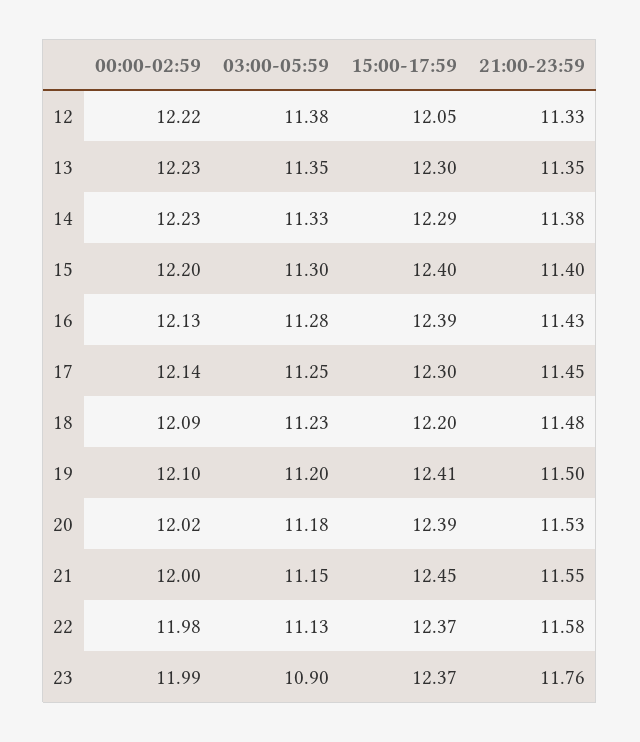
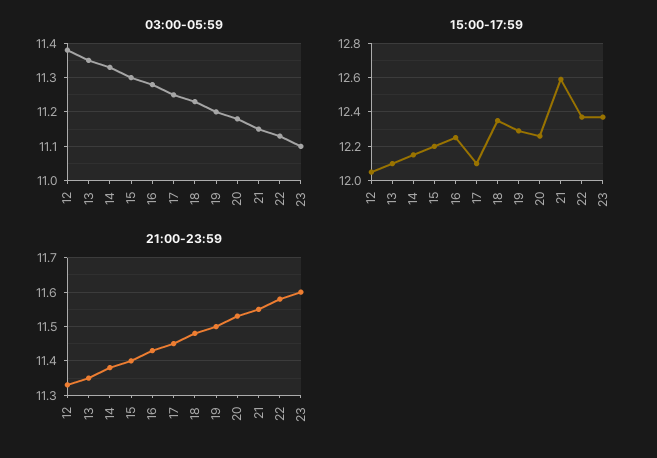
00:00-02:59, 12: 12.22 -> none
00:00-02:59, 13: 12.23 -> none
15:00-17:59, 13: 12.3 -> 12.1
00:00-02:59, 14: 12.23 -> none
15:00-17:59, 14: 12.29 -> 12.15
00:00-02:59, 15: 12.2 -> none
15:00-17:59, 15: 12.4 -> 12.2
00:00-02:59, 16: 12.13 -> none
15:00-17:59, 16: 12.39 -> 12.25
00:00-02:59, 17: 12.14 -> none
15:00-17:59, 17: 12.3 -> 12.1
00:00-02:59, 18: 12.09 -> none
15:00-17:59, 18: 12.2 -> 12.35
00:00-02:59, 19: 12.1 -> none
15:00-17:59, 19: 12.41 -> 12.3
00:00-02:59, 20: 12.02 -> none
15:00-17:59, 20: 12.39 -> 12.25
00:00-02:59, 21: 12 -> none
15:00-17:59, 21: 12.45 -> 12.6
00:00-02:59, 22: 11.98 -> none
00:00-02:59, 23: 11.99 -> none
03:00-05:59, 23: 10.9 -> 11.1
21:00-23:59, 23: 11.76 -> 11.6

